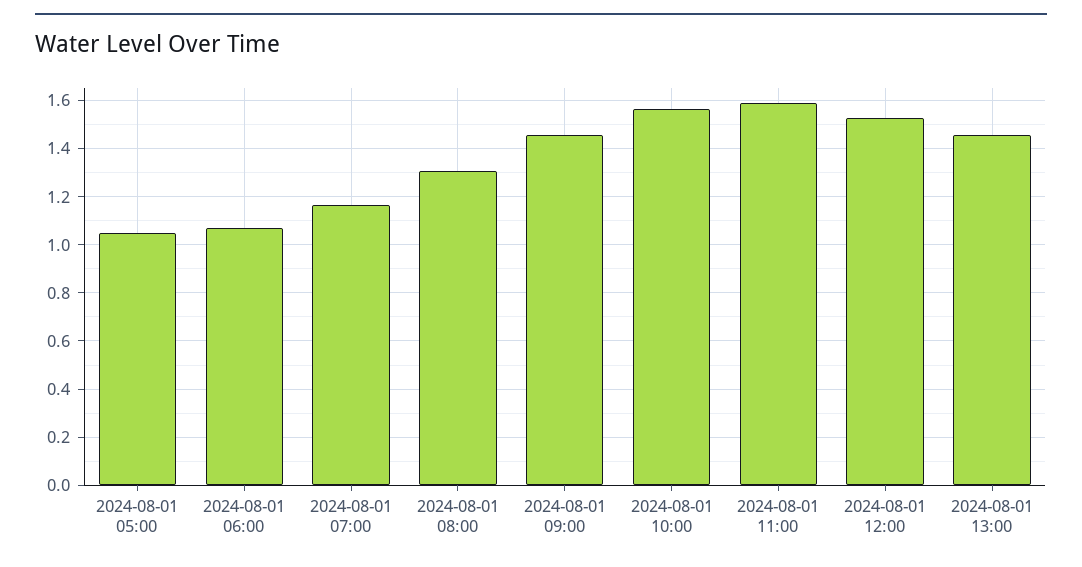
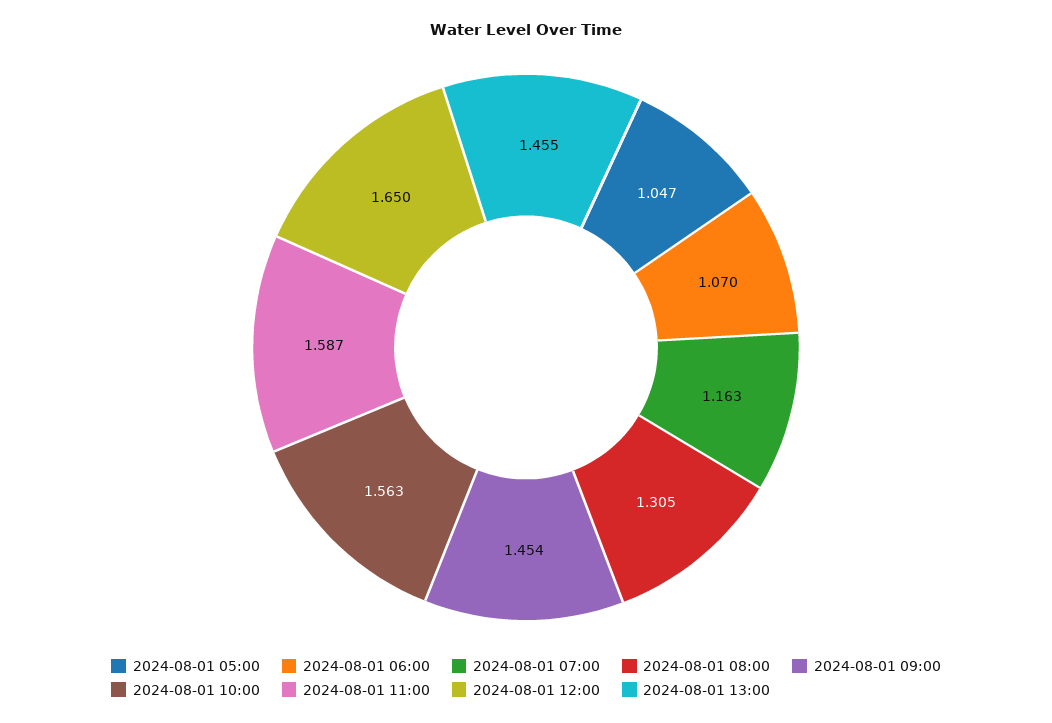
2024-08-01 12:00: 1.525 -> 1.65

